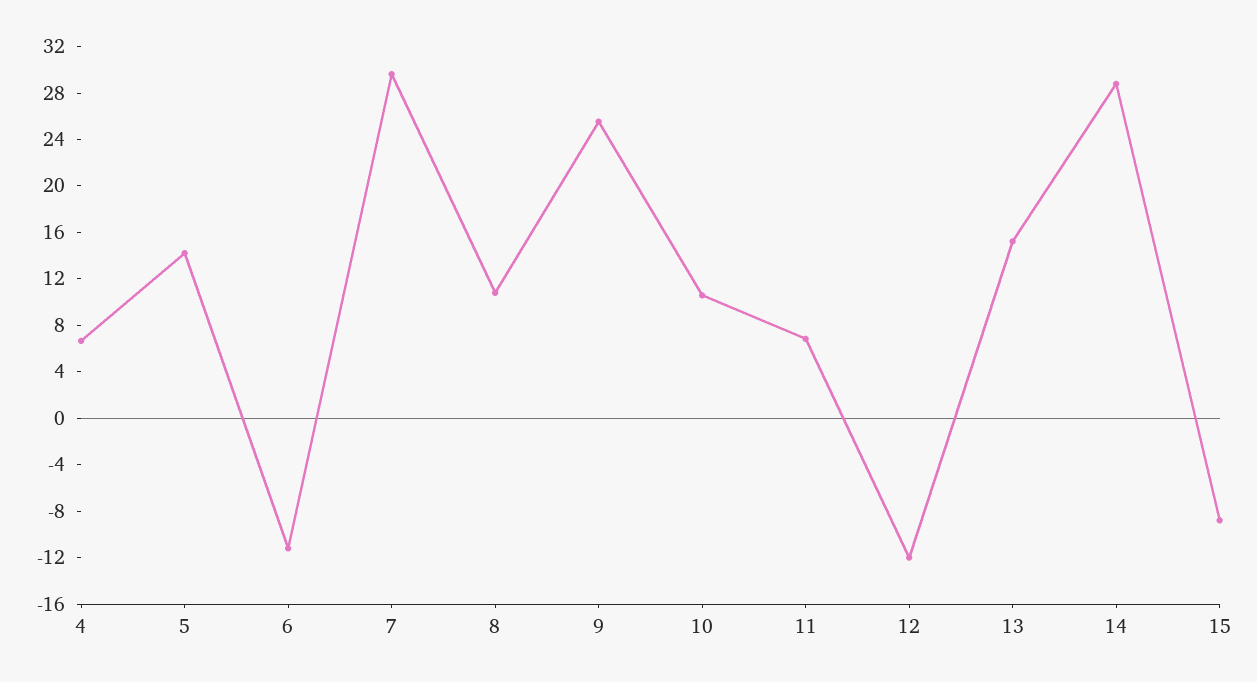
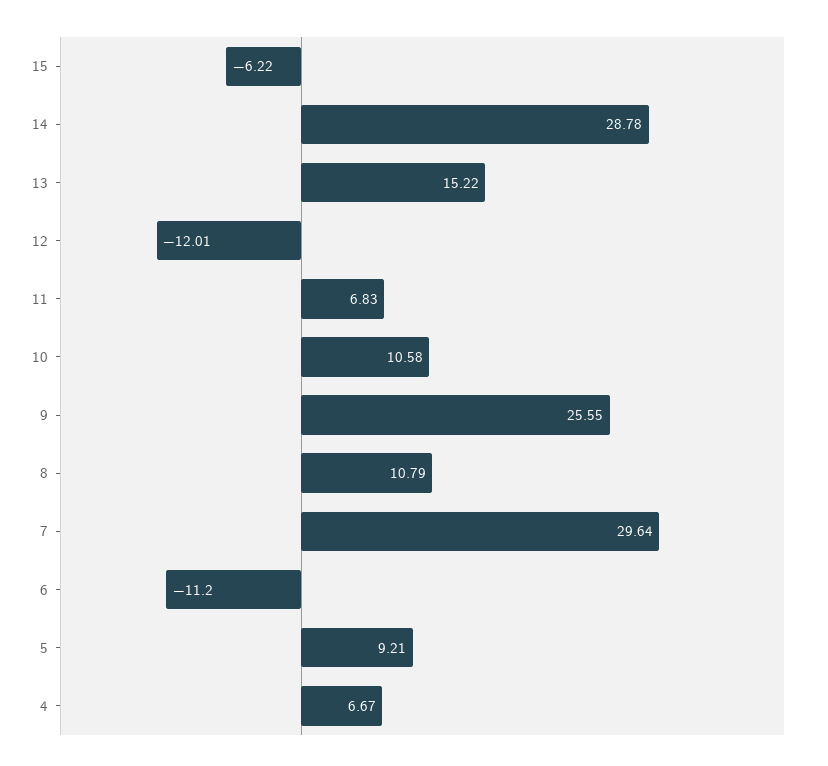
5: 14 -> 9.21
15: -9 -> -6.22

